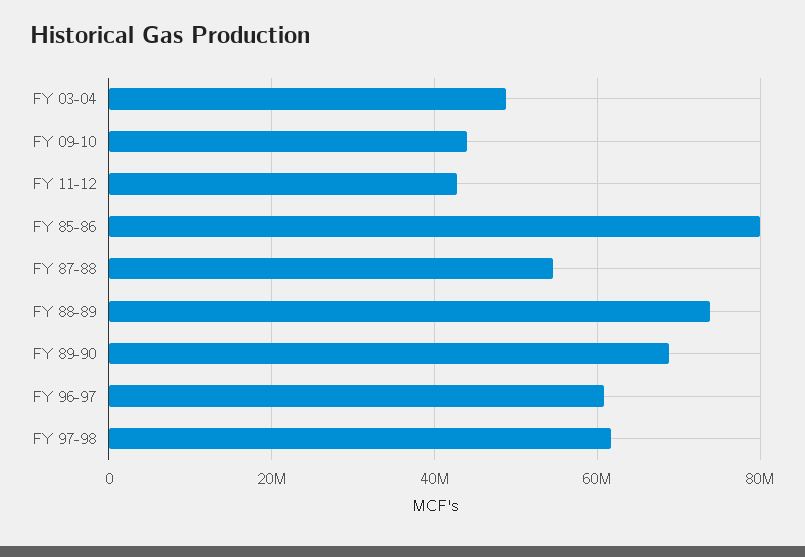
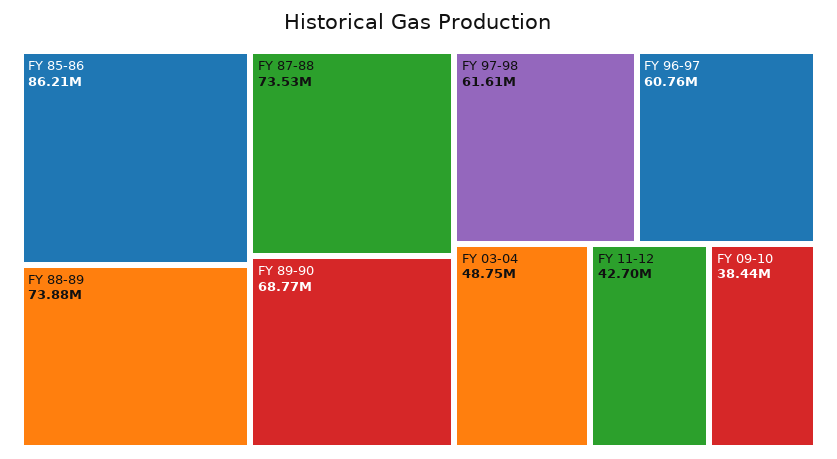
FY 09-10: 44000000 -> 38440000
FY 85-86: 80000000 -> 86210000
FY 87-88: 54000000 -> 73530000

